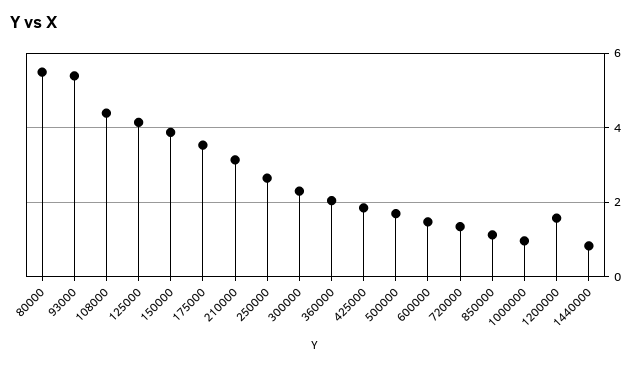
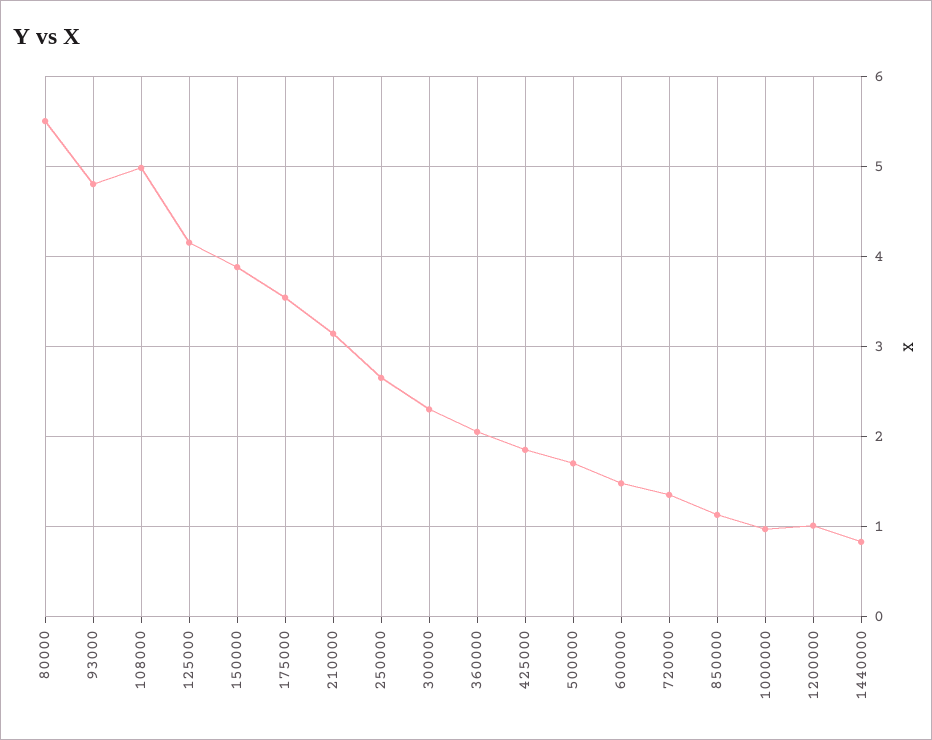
93000: 5.4 -> 4.8
108000: 4.4 -> 5
1200000: 1.6 -> 1

